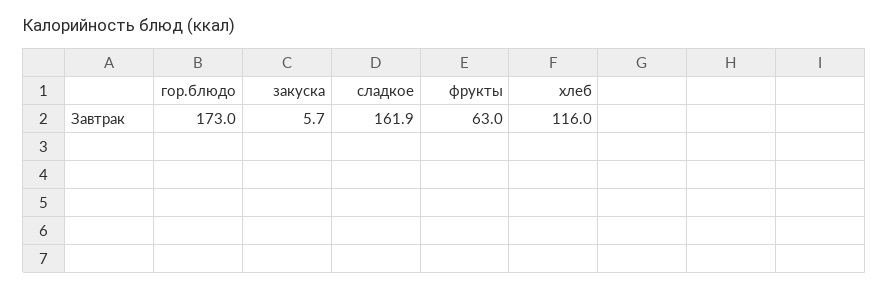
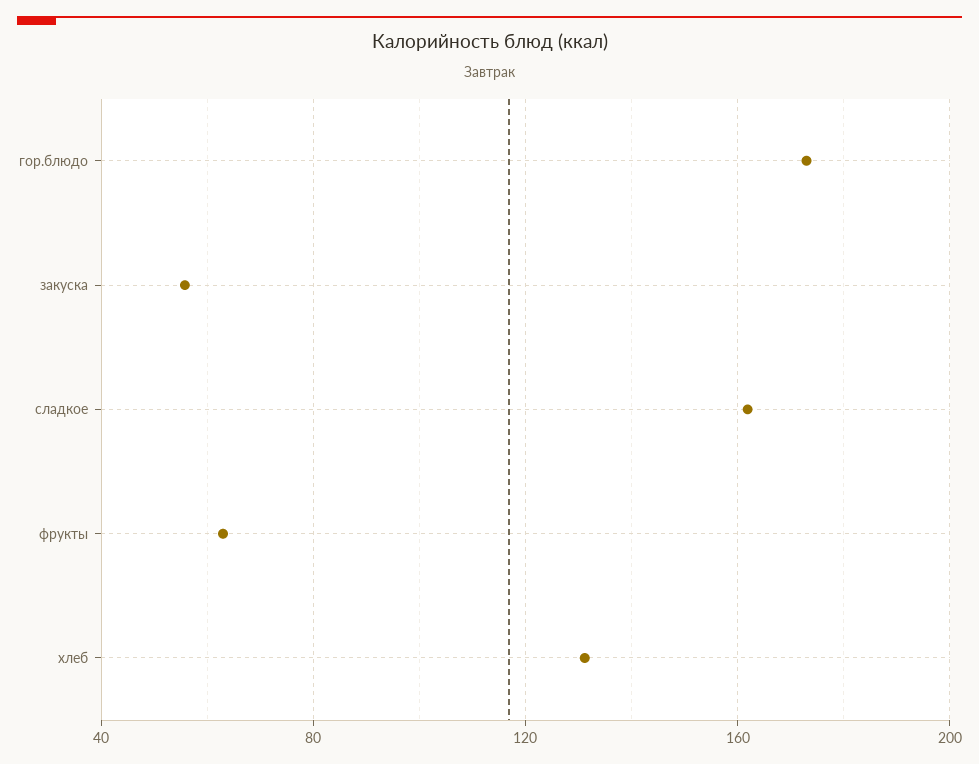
закуска: 5.7 -> 55
хлеб: 116 -> 130

